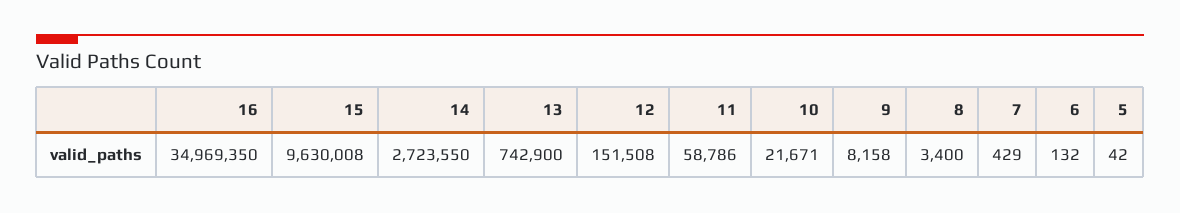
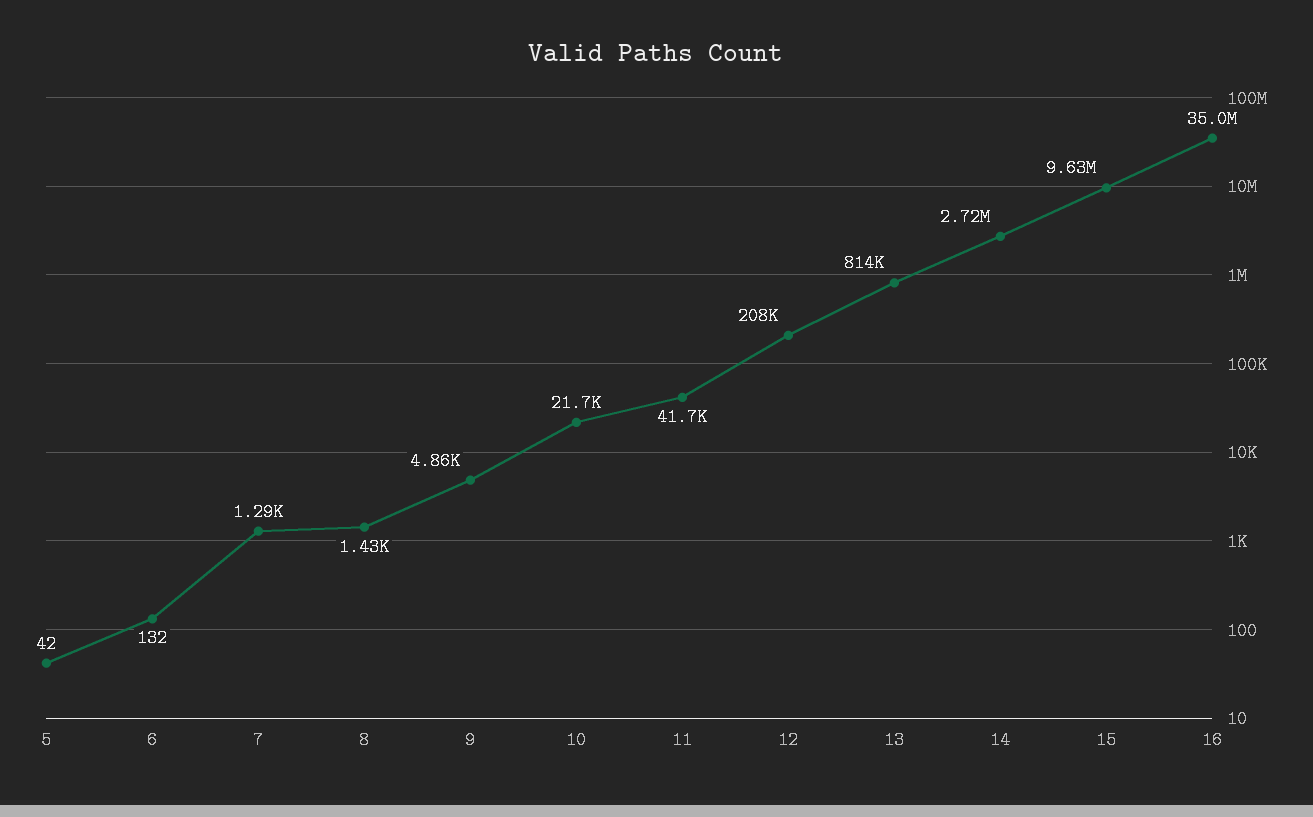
13: 742900 -> 814000
12: 151508 -> 208000
11: 58786 -> 41700
9: 8158 -> 4860
8: 3400 -> 1430
7: 429 -> 1290

